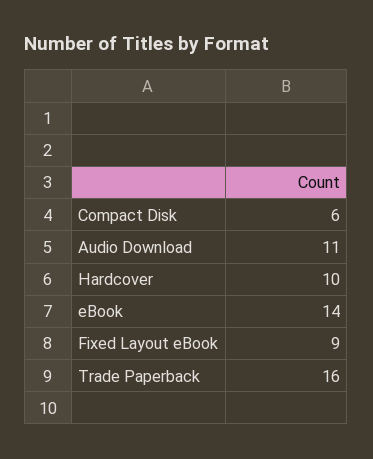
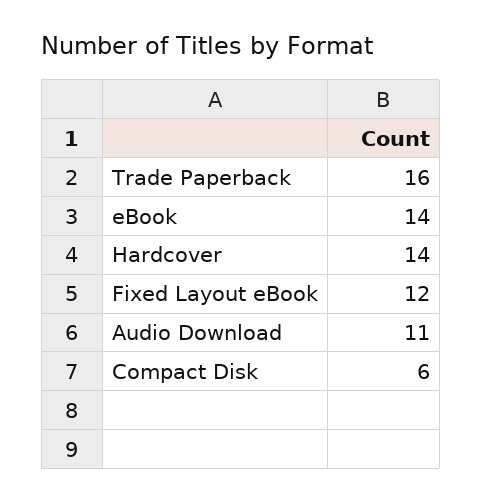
Hardcover: 10 -> 14
Fixed Layout eBook: 9 -> 12

